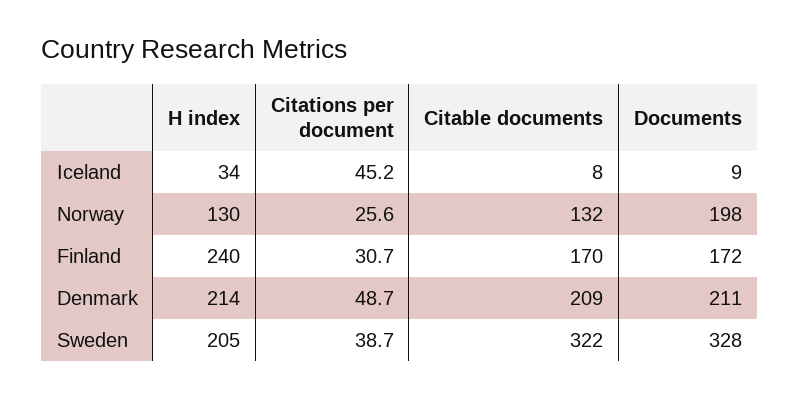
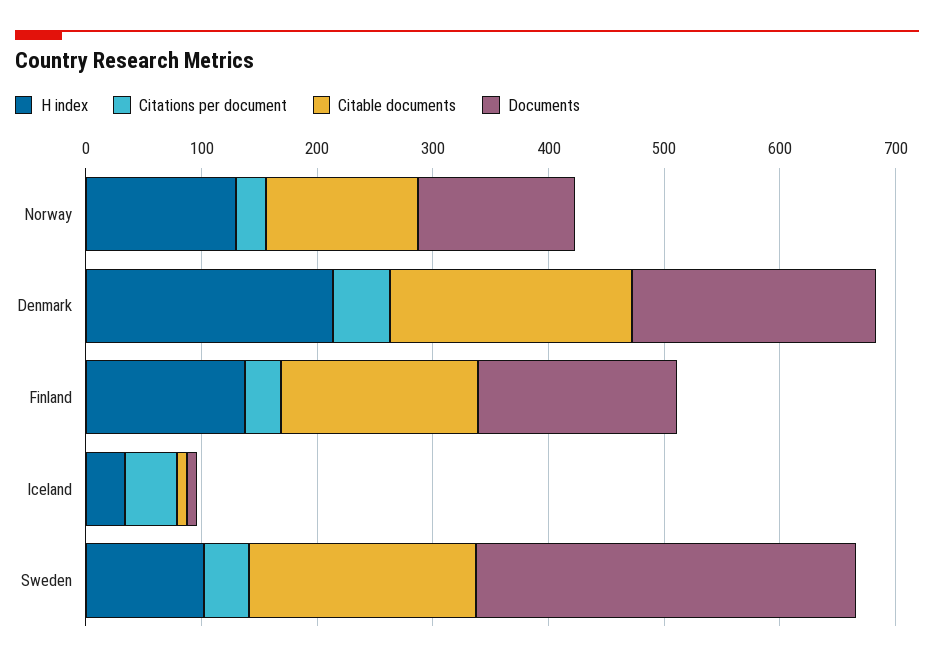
Documents, Norway: 198 -> 140
H index, Finland: 240 -> 140
H index, Sweden: 205 -> 100
Citable documents, Sweden: 322 -> 200

